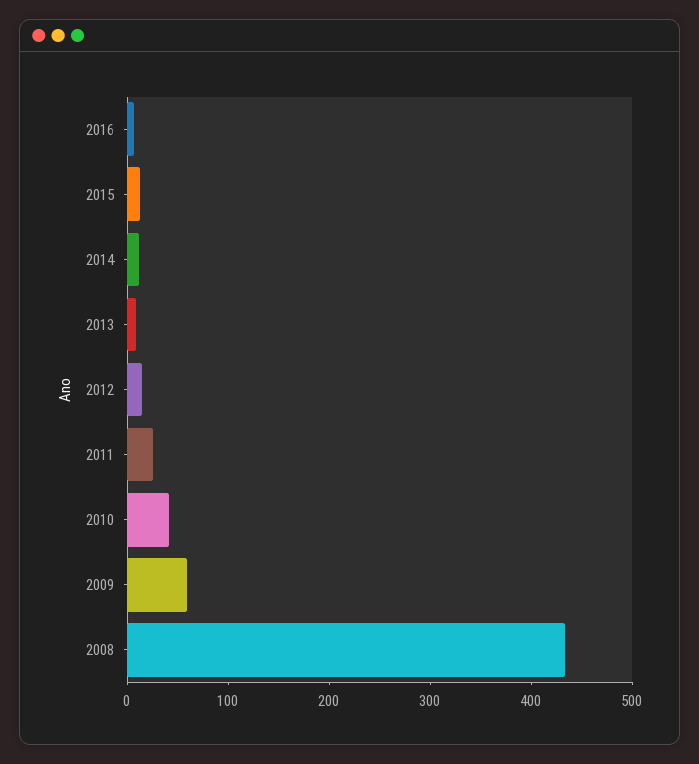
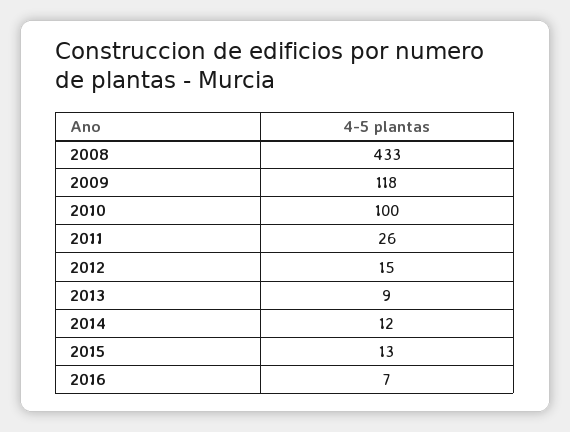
2010: 40 -> 100
2009: 60 -> 118

